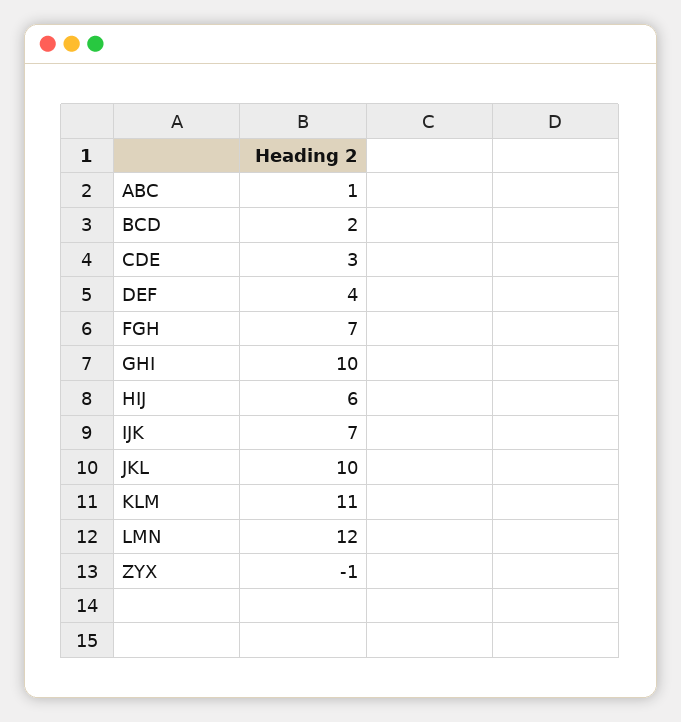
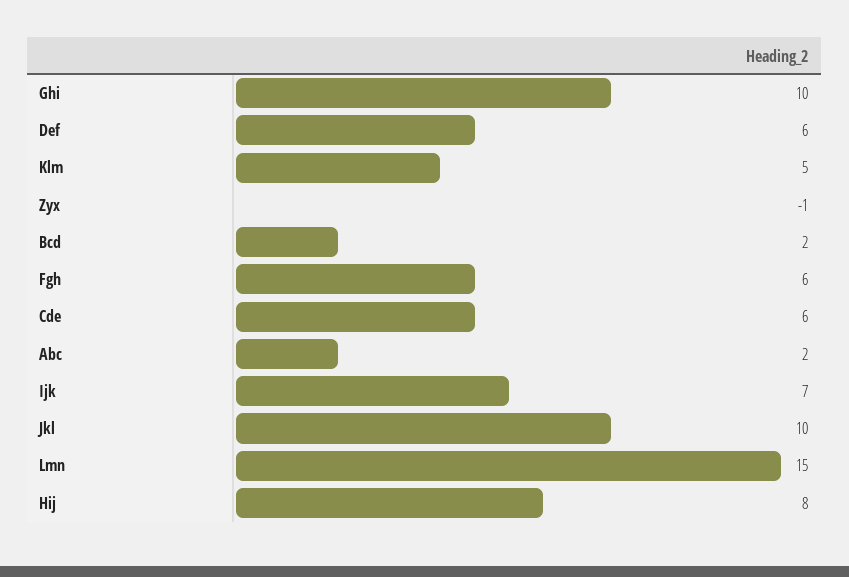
ABC: 1 -> 2
CDE: 3 -> 6
DEF: 4 -> 6
FGH: 7 -> 6
HIJ: 6 -> 8
KLM: 11 -> 5
LMN: 12 -> 15

